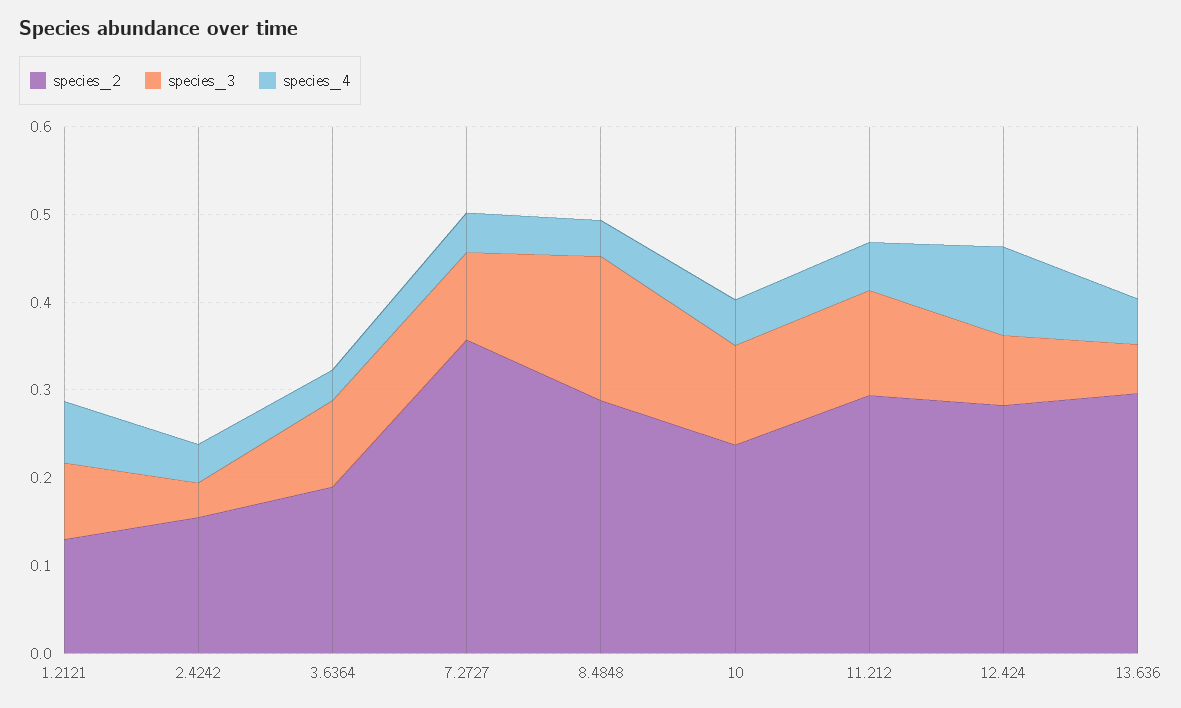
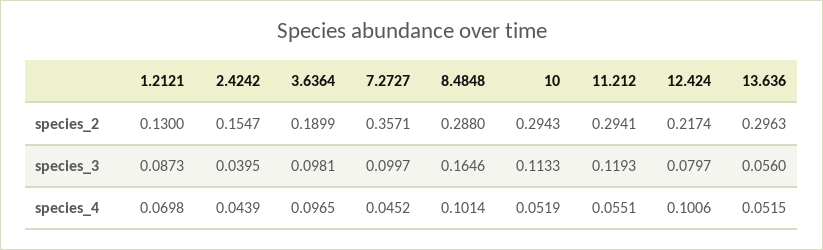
species_4, 3.6364: 0.04 -> 0.0965
species_4, 8.4848: 0.04 -> 0.1014
species_2, 10: 0.24 -> 0.2943
species_2, 12.424: 0.28 -> 0.2174

